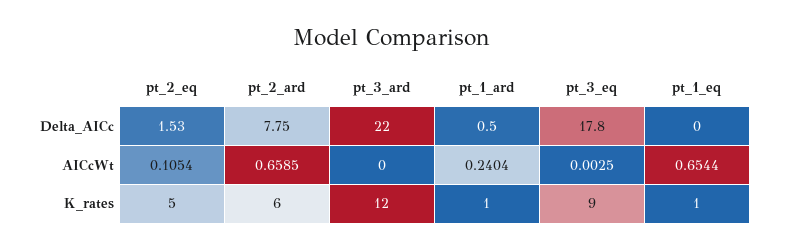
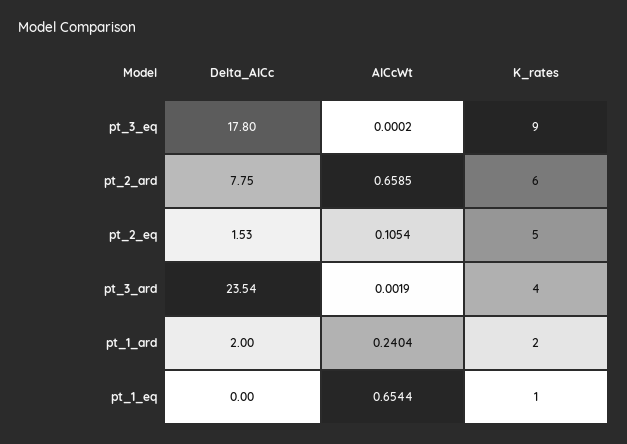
pt_3_ard, Delta_AICc: 22 -> 23.54
pt_1_ard, Delta_AICc: 0.5 -> 2
pt_3_ard, AICcWt: 0 -> 0.0019
pt_3_eq, AICcWt: 0.0025 -> 0.0002
pt_3_ard, K_rates: 12 -> 4
pt_1_ard, K_rates: 1 -> 2

